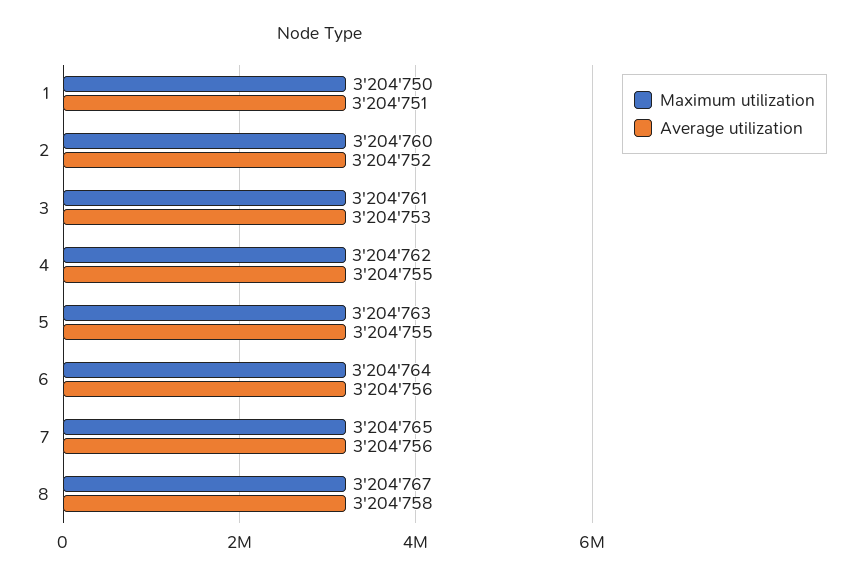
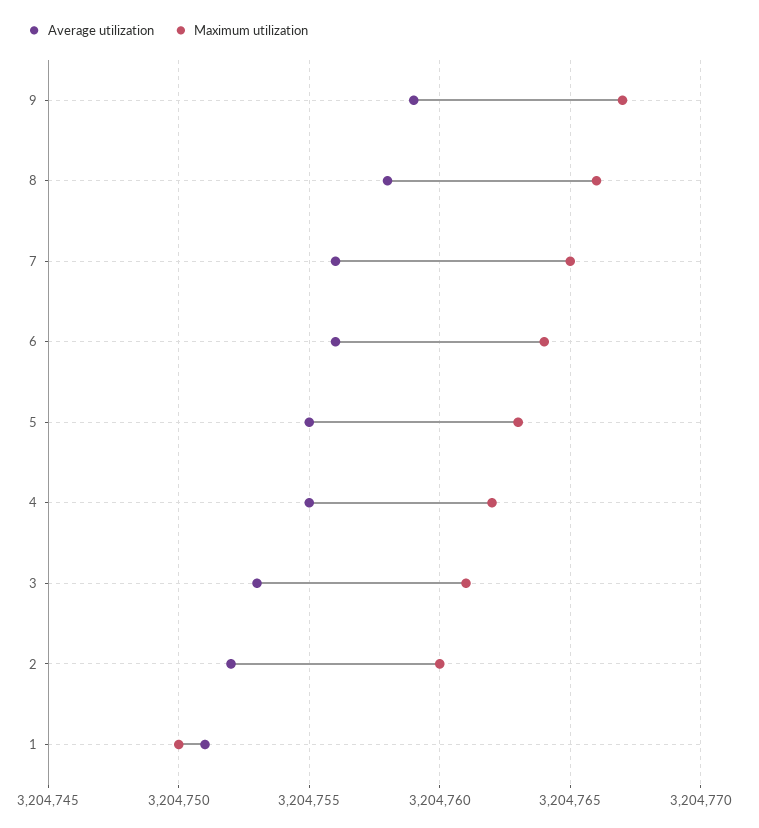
Maximum utilization, 8: 3204767 -> 3204766
Average utilization, 9: none -> 3204759
Maximum utilization, 9: none -> 3204767

